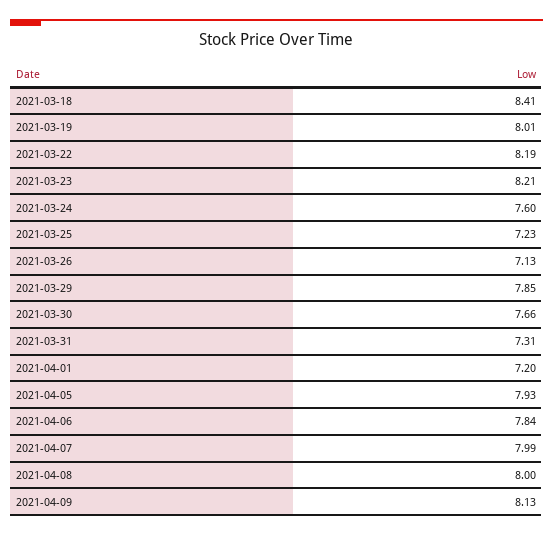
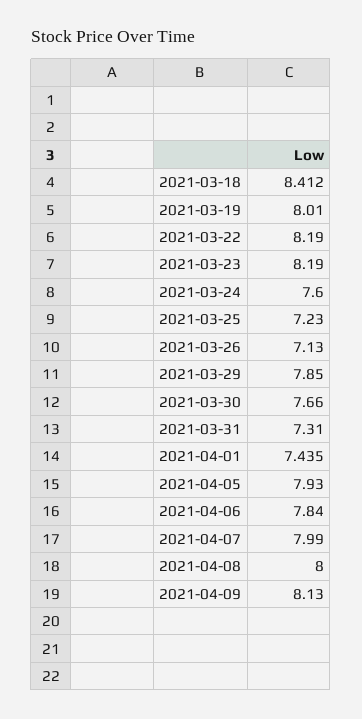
2021-03-18: 8.41 -> 8.412
2021-03-23: 8.21 -> 8.19
2021-04-01: 7.2 -> 7.435

